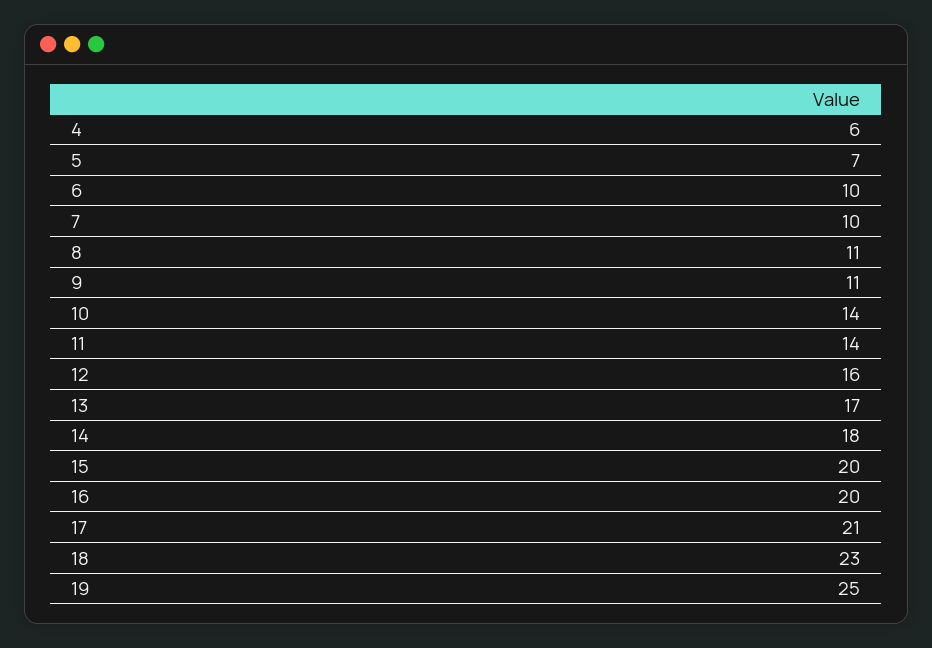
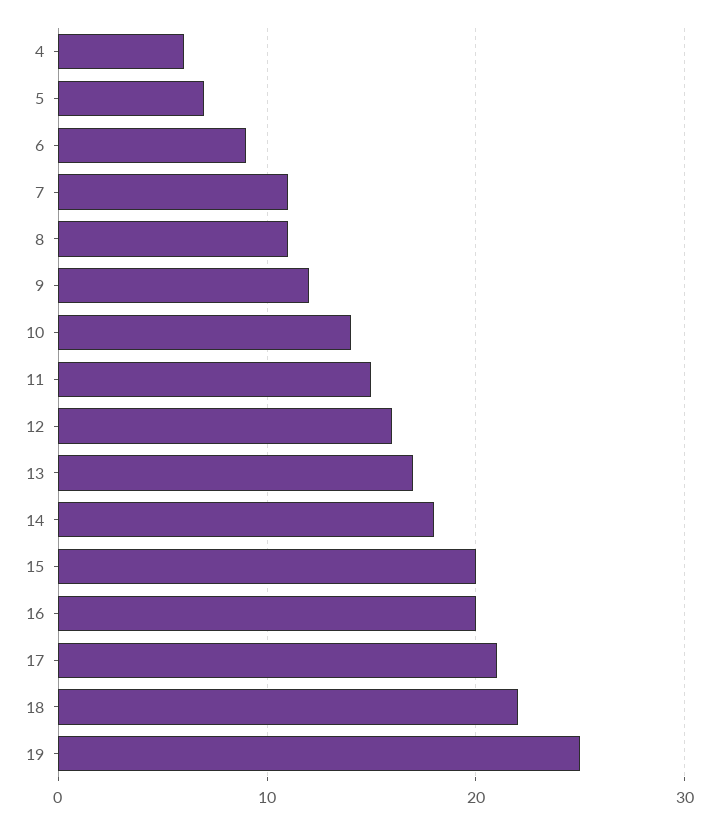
6: 10 -> 9
7: 10 -> 11
9: 11 -> 12
11: 14 -> 15
18: 23 -> 22

